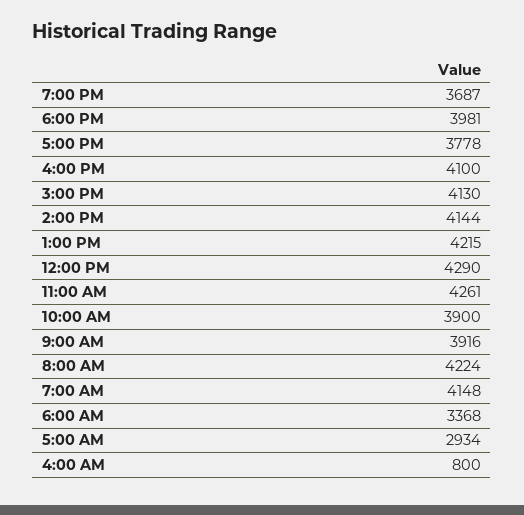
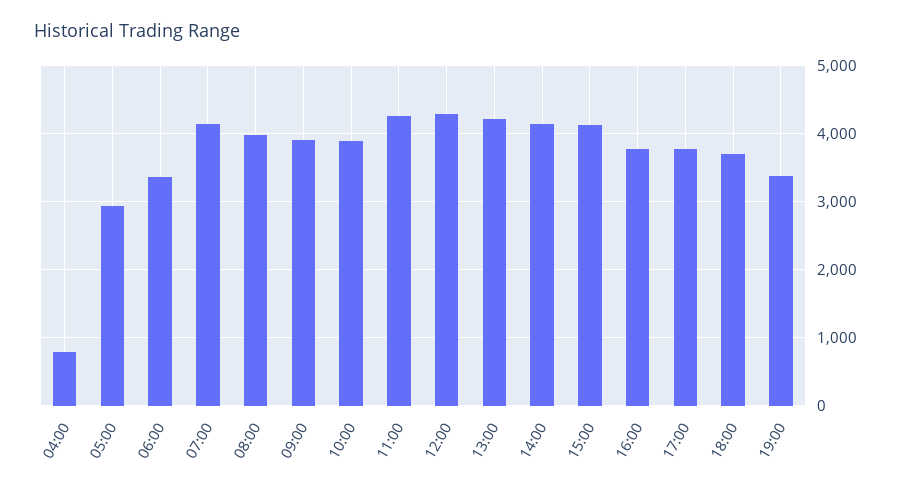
7:00 PM: 3687 -> 3400
6:00 PM: 3981 -> 3700
4:00 PM: 4100 -> 3800
8:00 AM: 4224 -> 4000

